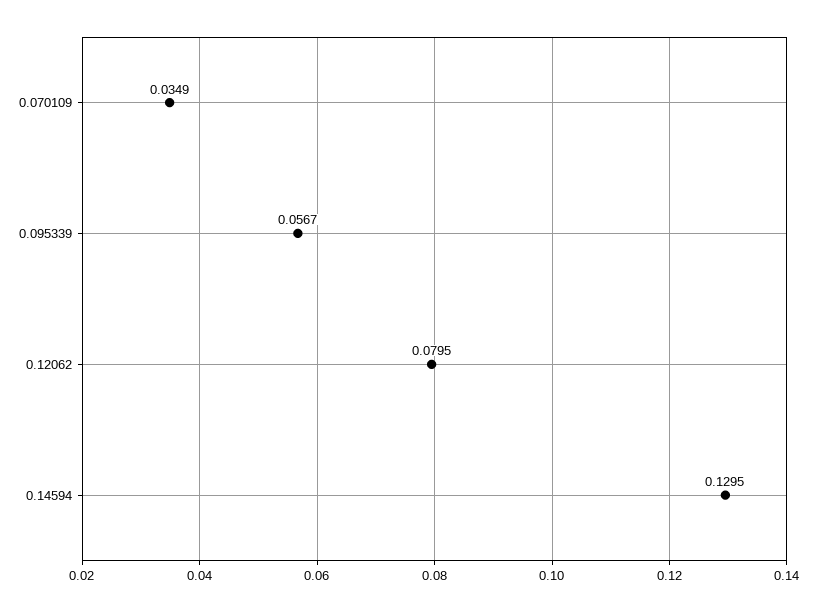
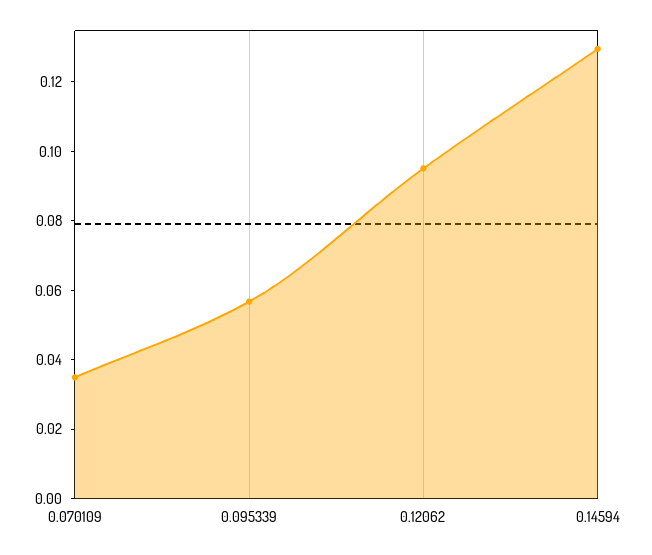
0.12062: 0.0795 -> 0.095

